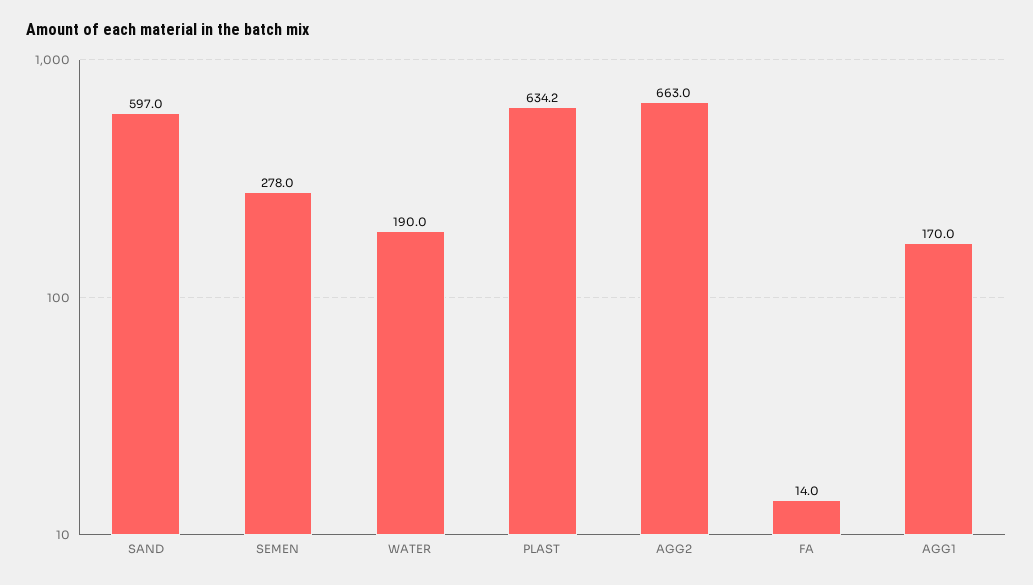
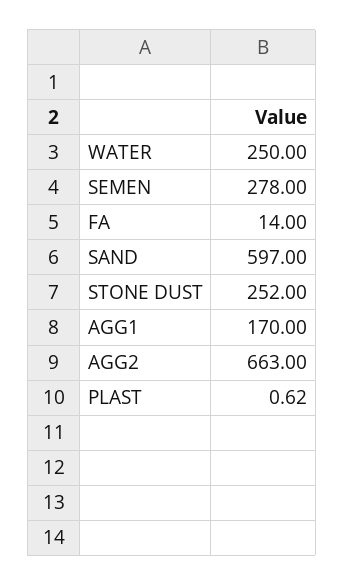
WATER: 190 -> 250
PLAST: 634.2 -> 0.62
STONE DUST: none -> 252

